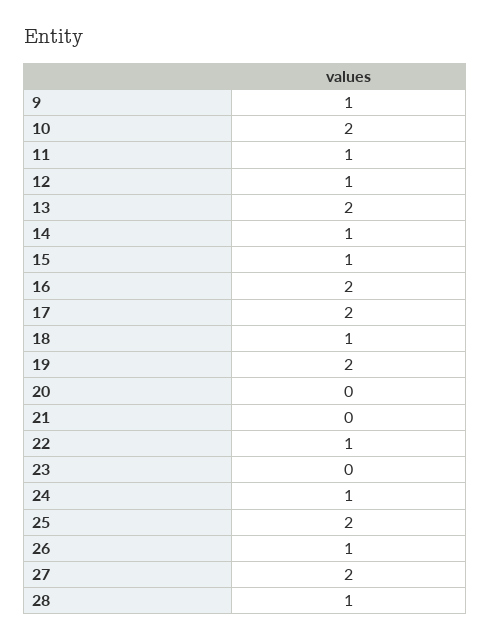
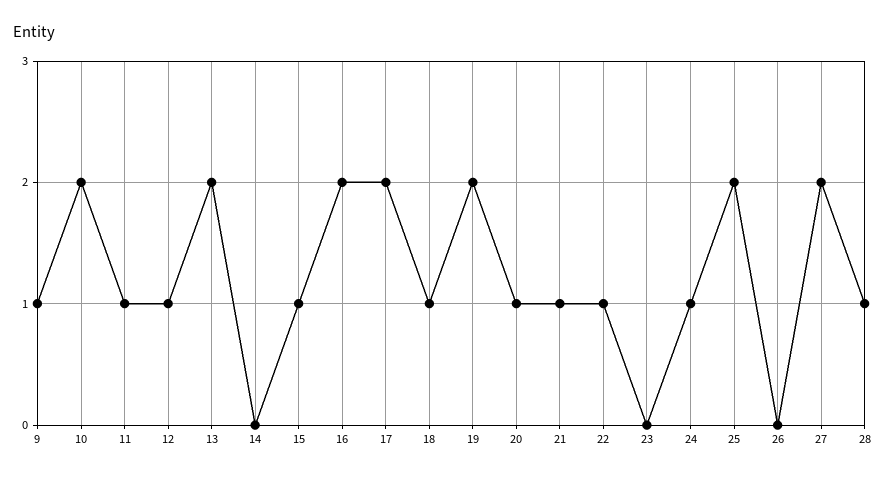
14: 1 -> 0
20: 0 -> 1
21: 0 -> 1
26: 1 -> 0

